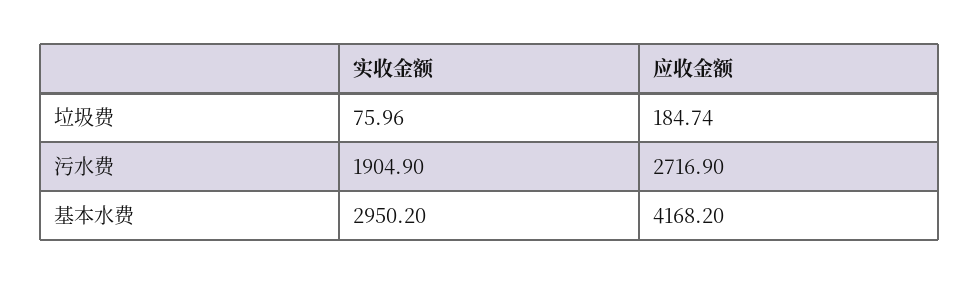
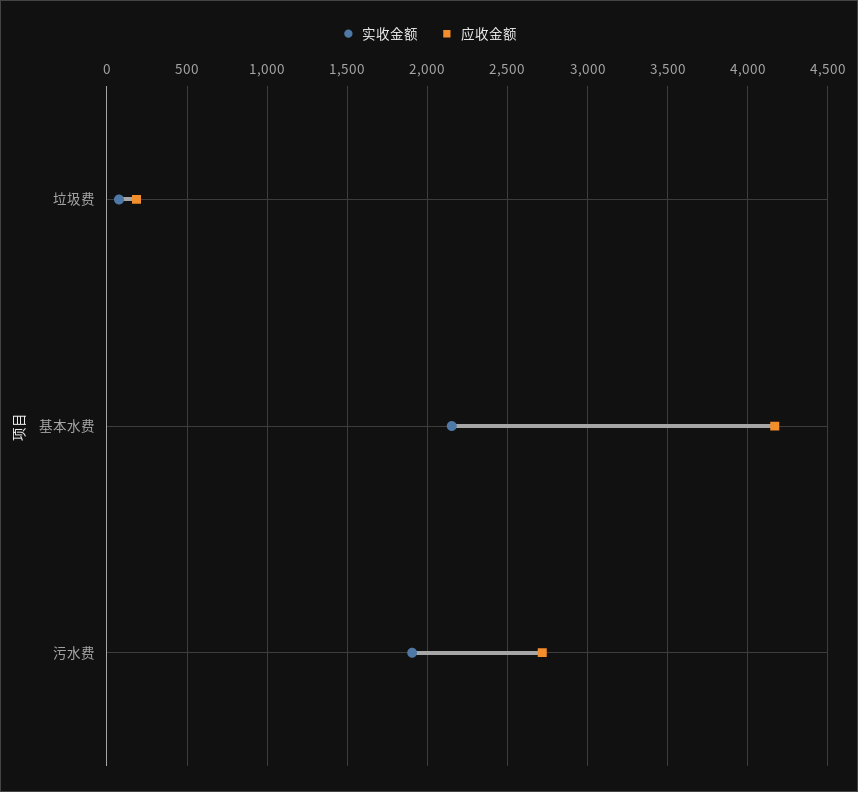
实收金额, 基本水费: 2950.2 -> 2150

